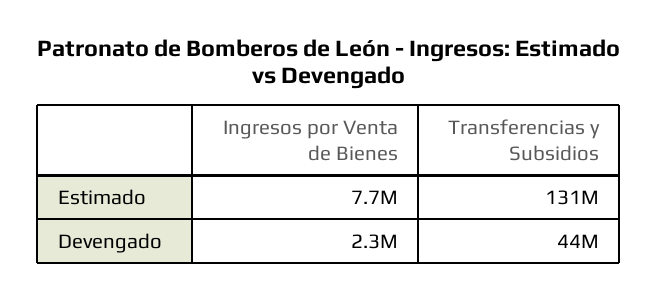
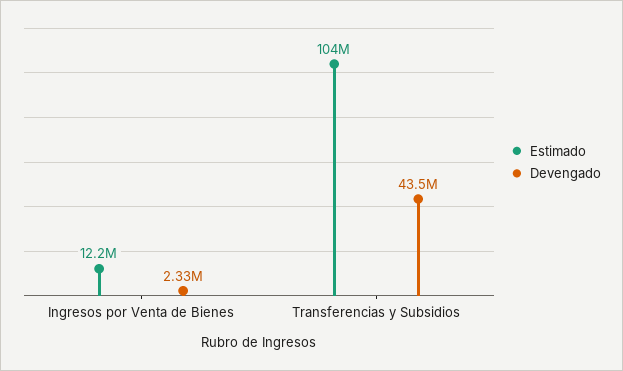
Estimado, Ingresos por Venta de Bienes: 7700000 -> 12200000
Estimado, Transferencias y Subsidios: 131000000 -> 104000000

